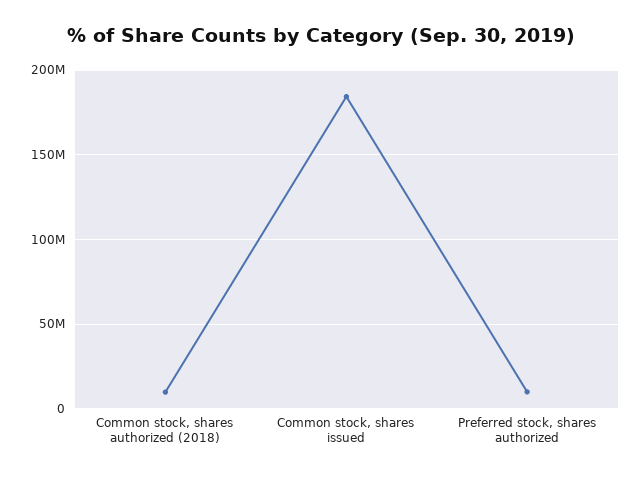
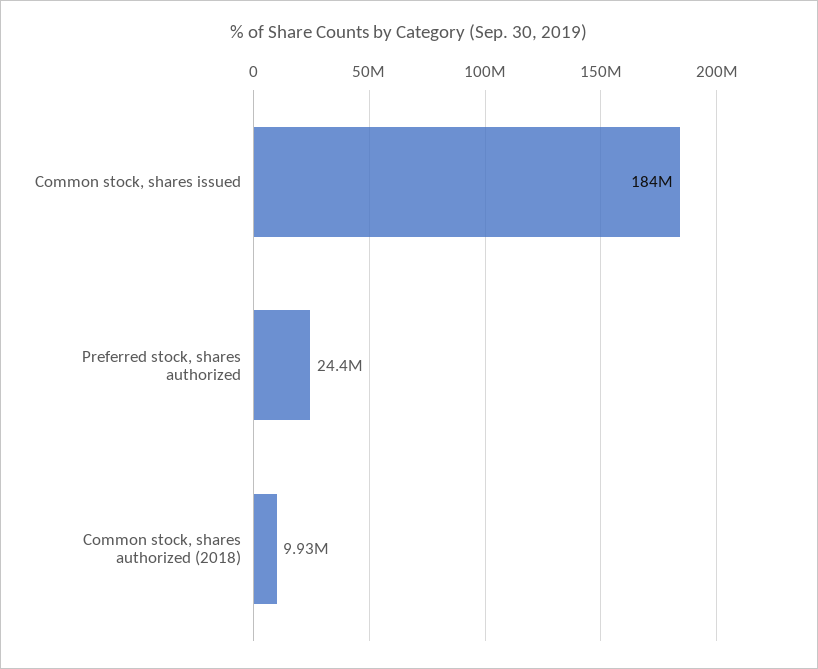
Preferred stock, shares authorized: 10000000 -> 24400000

